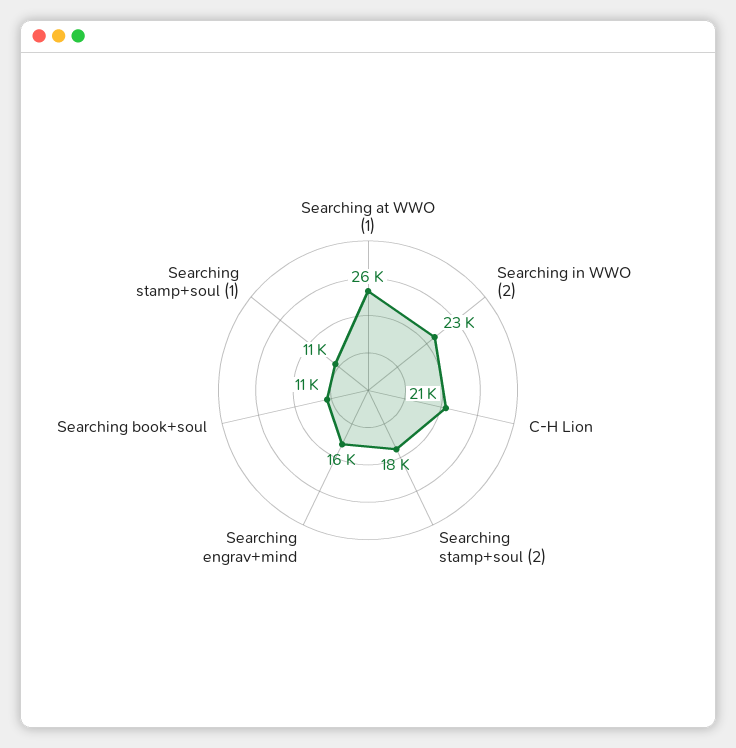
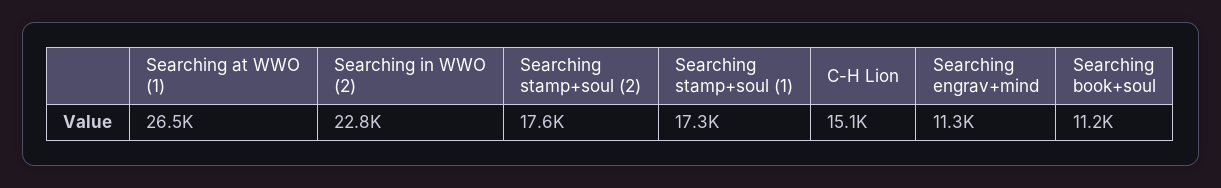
C-H Lion: 21000 -> 15100
Searching engrav+mind: 16000 -> 11300
Searching stamp+soul (1): 11000 -> 17300

